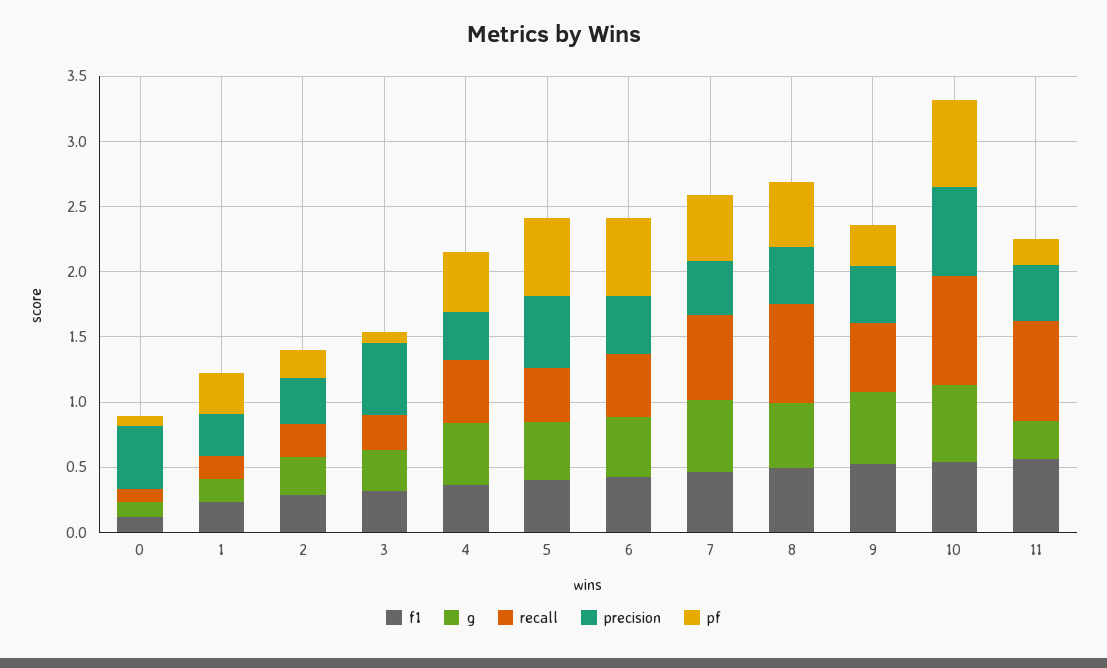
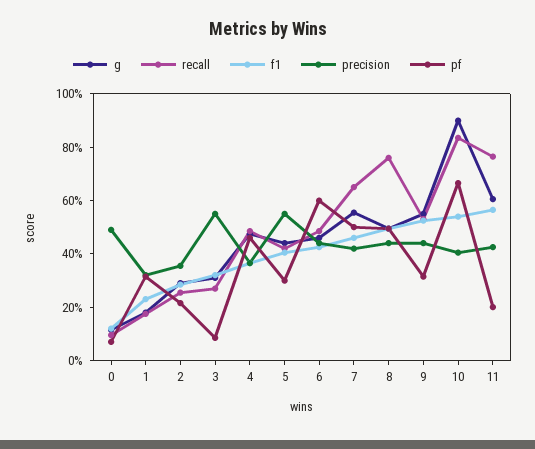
pf, 5: 0.6 -> 0.3
g, 10: 0.6 -> 0.9
precision, 10: 0.7 -> 0.4
g, 11: 0.3 -> 0.6

